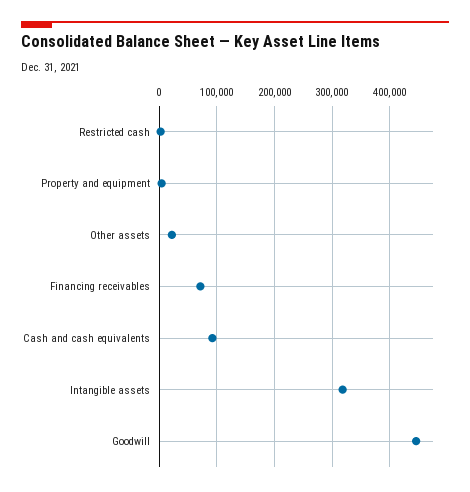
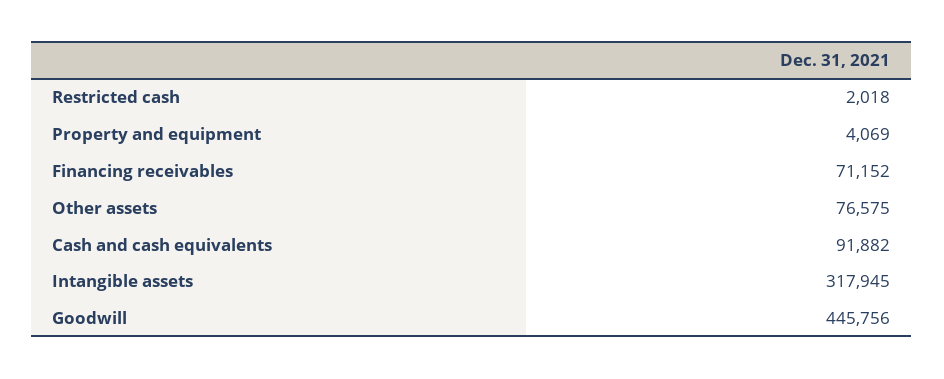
Other assets: 20000 -> 76575

